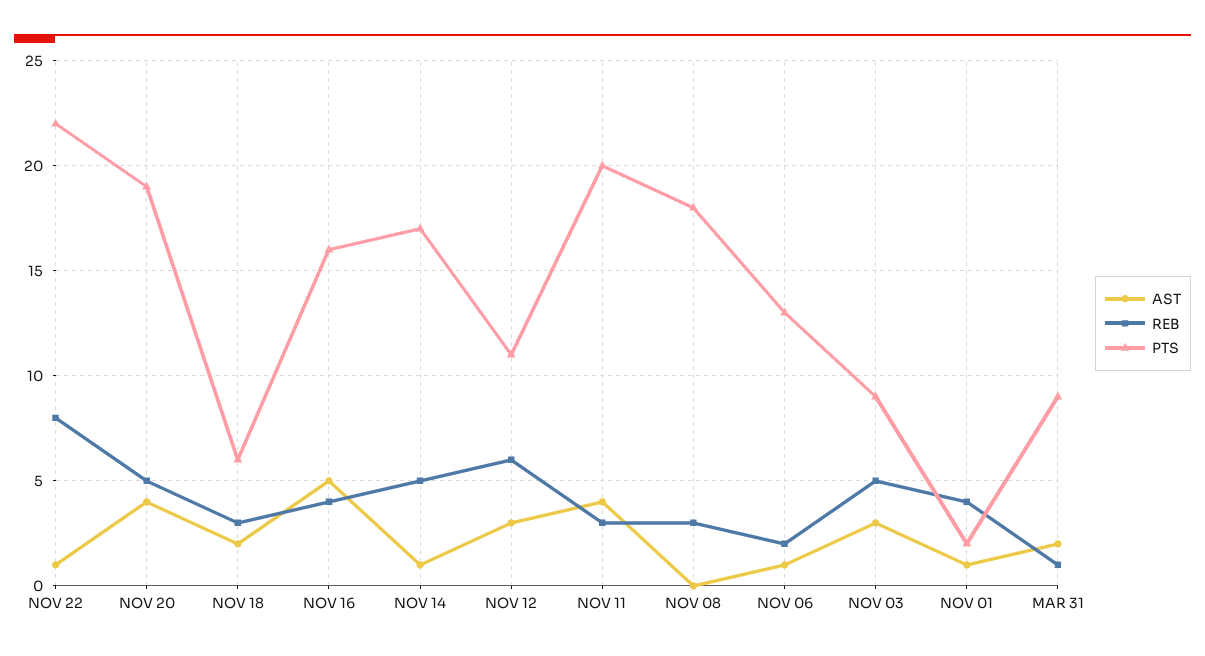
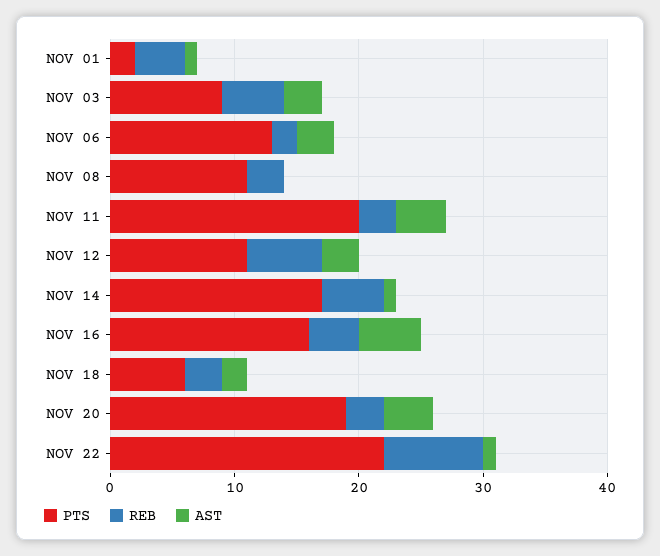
REB, NOV 20: 5 -> 3
PTS, NOV 08: 18 -> 11
AST, NOV 06: 1 -> 3
AST, MAR 31: 2 -> none
REB, MAR 31: 1 -> none
PTS, MAR 31: 9 -> none

